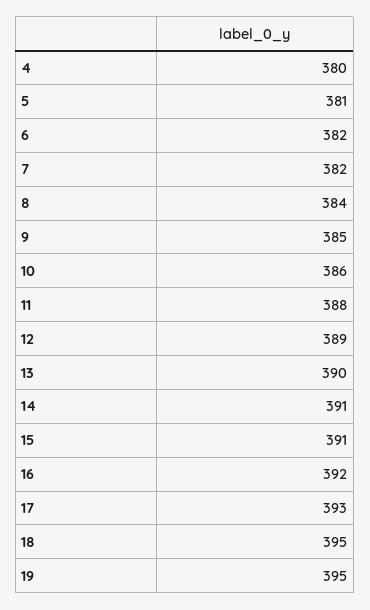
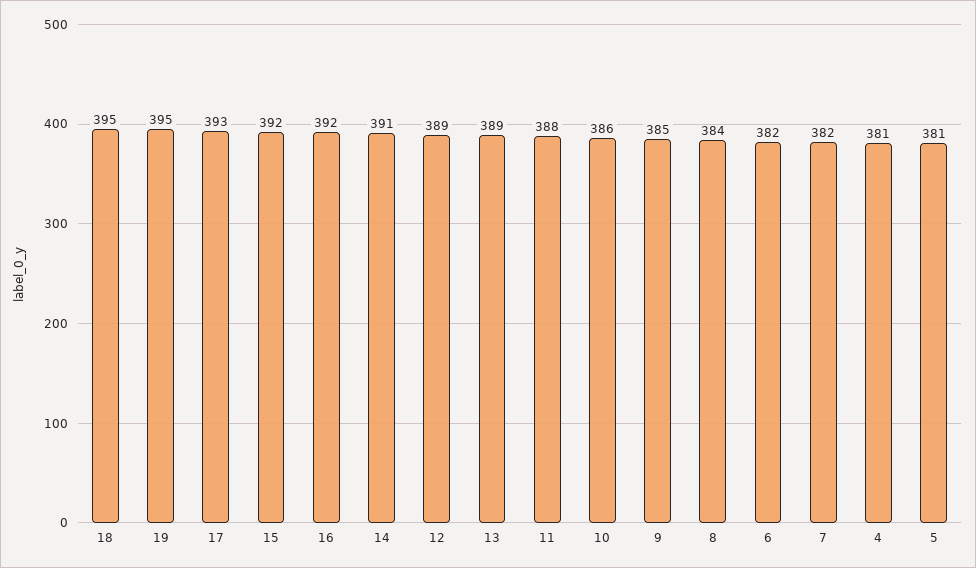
4: 380 -> 381
13: 390 -> 389
15: 391 -> 392

